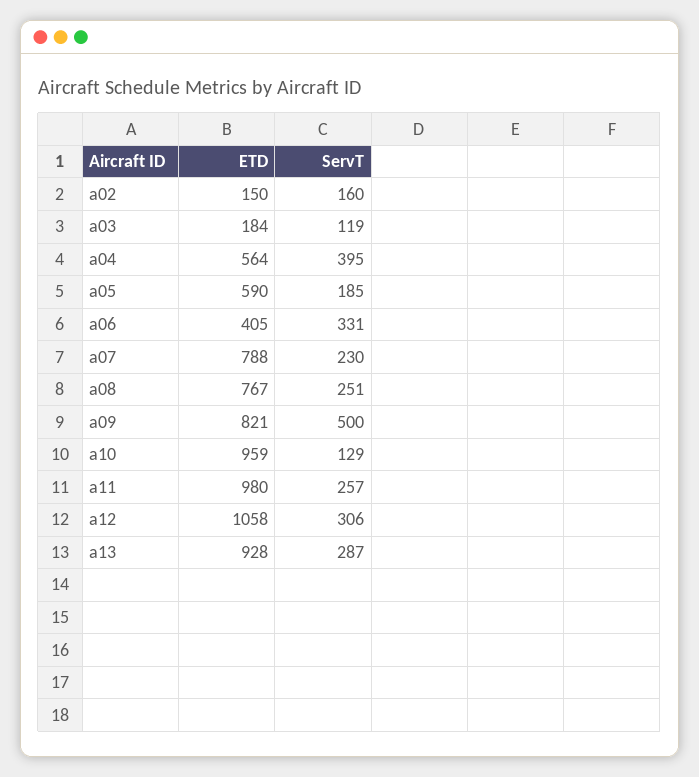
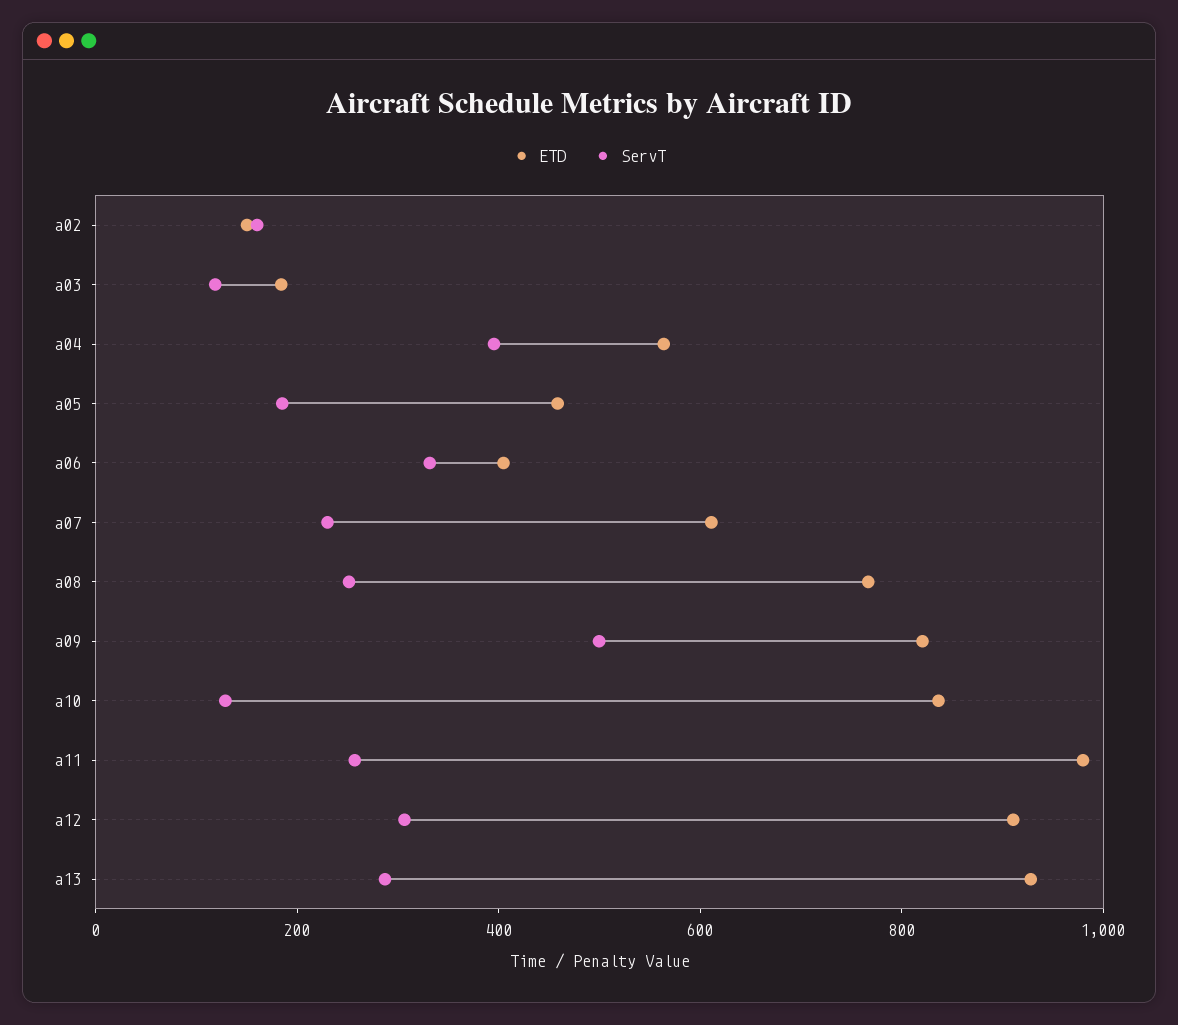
ETD, a05: 590 -> 450
ETD, a07: 788 -> 600
ETD, a10: 959 -> 850
ETD, a12: 1058 -> 900

